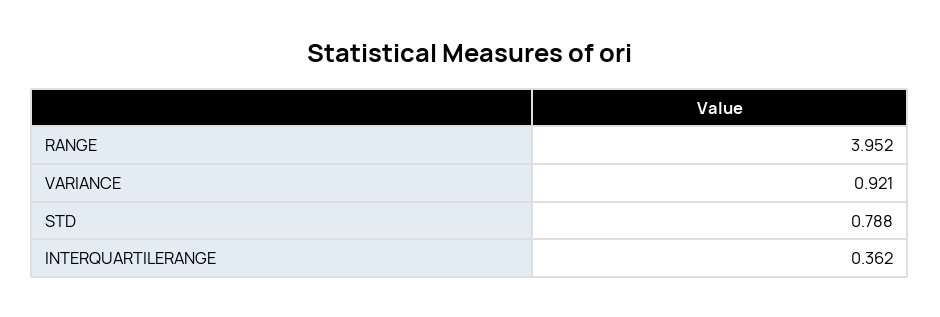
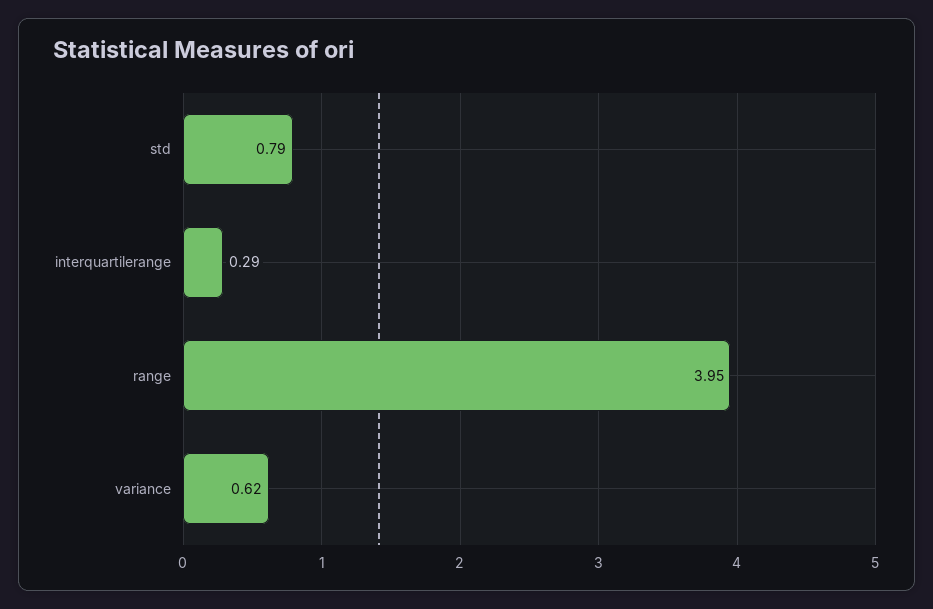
VARIANCE: 0.921 -> 0.62
INTERQUARTILERANGE: 0.362 -> 0.29

